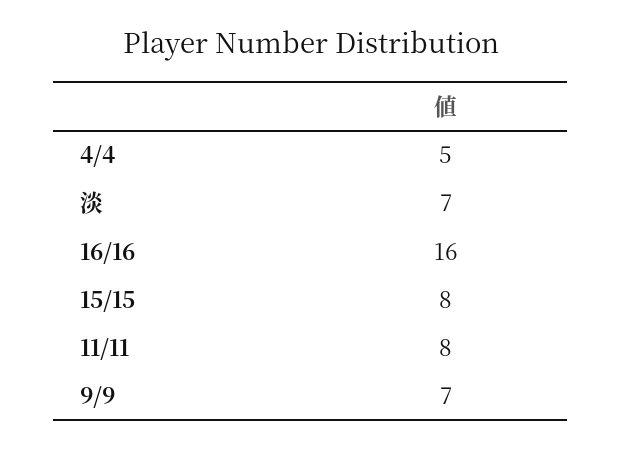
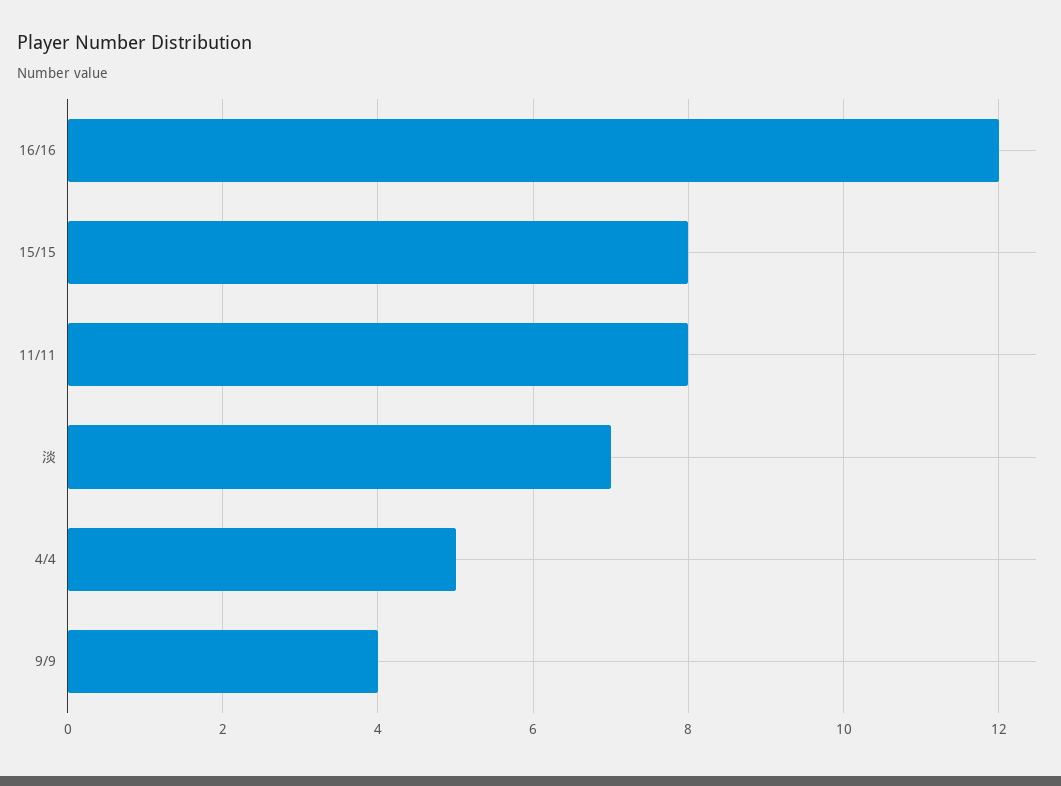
16/16: 16 -> 12
9/9: 7 -> 4

